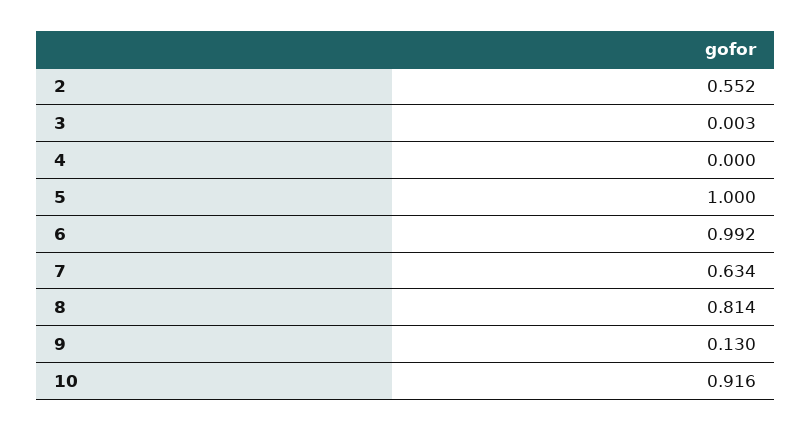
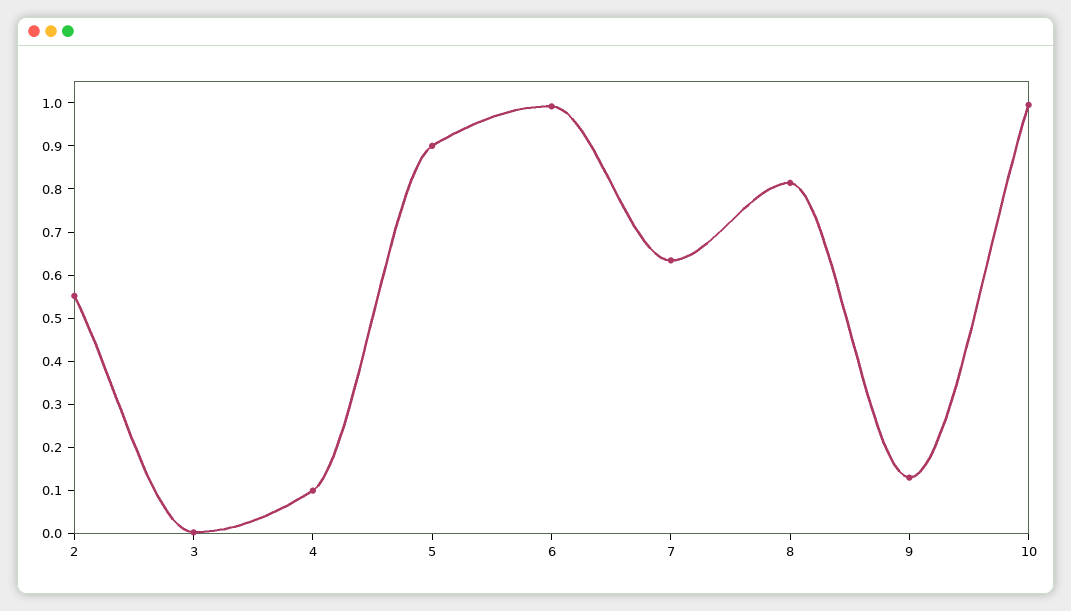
4: 0 -> 0.1
5: 1 -> 0.9
10: 0.916 -> 1

